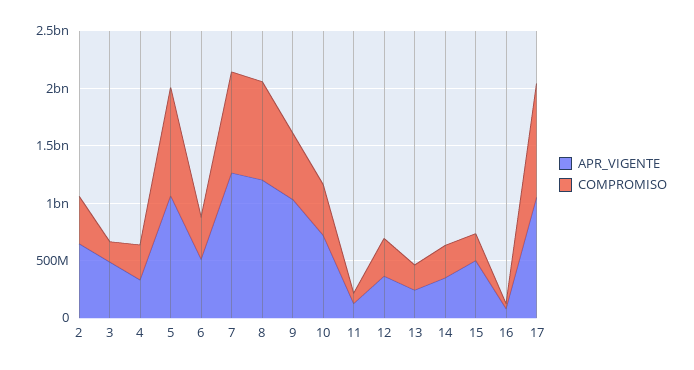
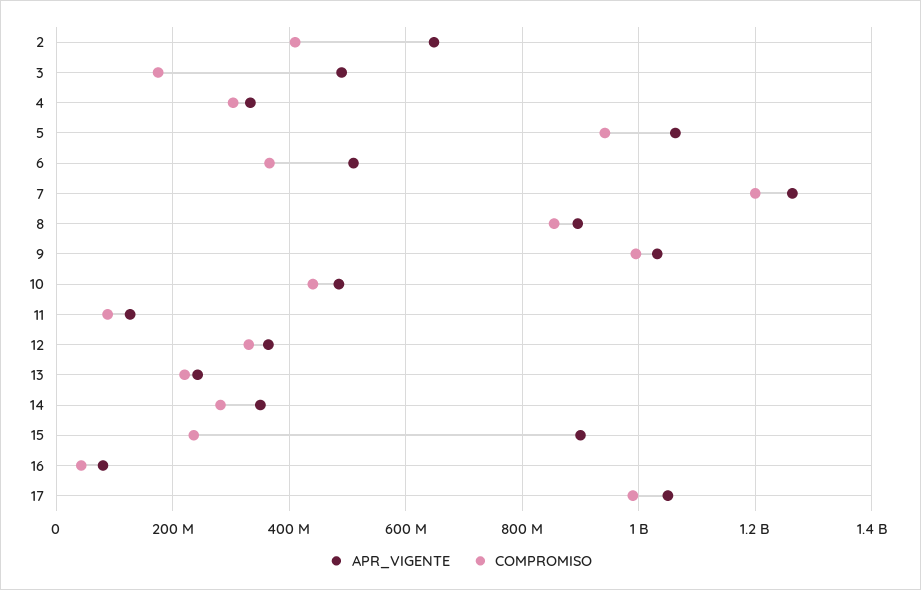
COMPROMISO, 7: 900000000 -> 1200000000
APR_VIGENTE, 8: 1200000000 -> 900000000
COMPROMISO, 9: 600000000 -> 1000000000
APR_VIGENTE, 10: 700000000 -> 480000000
APR_VIGENTE, 15: 500000000 -> 900000000

